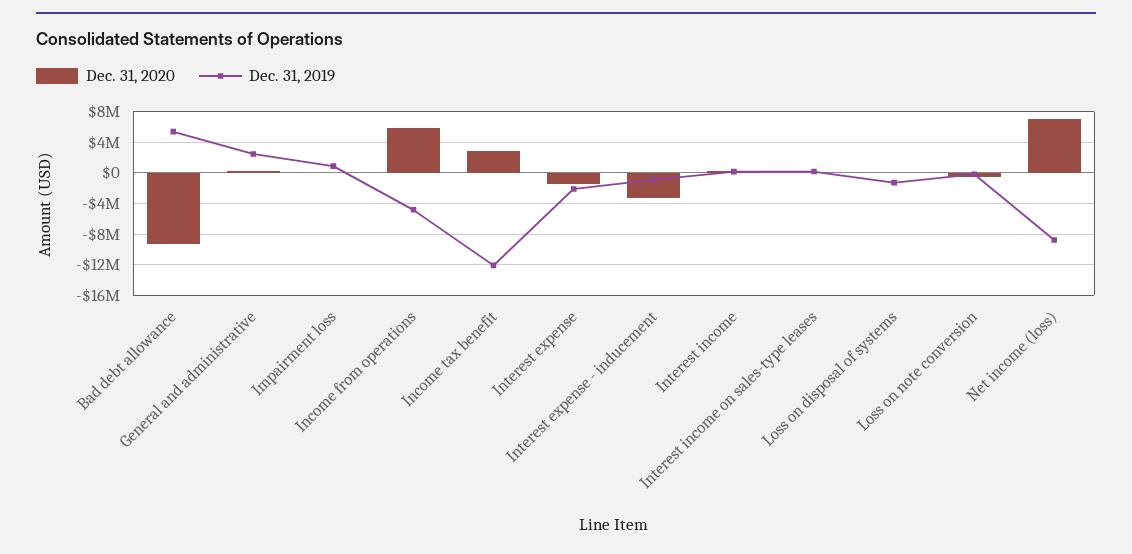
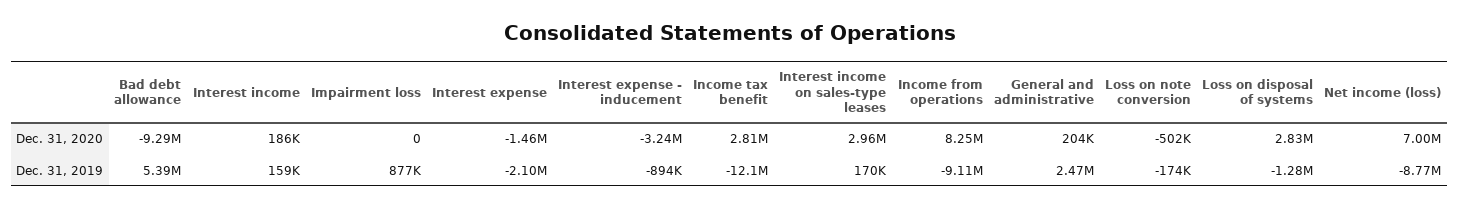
Dec. 31, 2020, Income from operations: 6000000 -> 8250000
Dec. 31, 2019, Income from operations: -5000000 -> -9110000
Dec. 31, 2020, Interest income on sales-type leases: 0 -> 2960000
Dec. 31, 2020, Loss on disposal of systems: 0 -> 2830000

